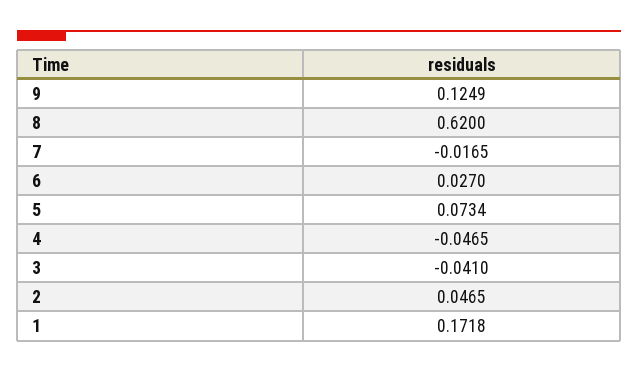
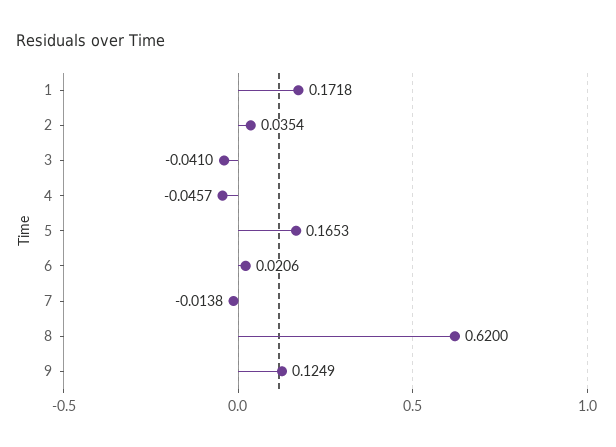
7: -0.0165 -> -0.0138
6: 0.027 -> 0.0206
5: 0.0734 -> 0.1653
4: -0.0465 -> -0.0457
2: 0.0465 -> 0.0354

